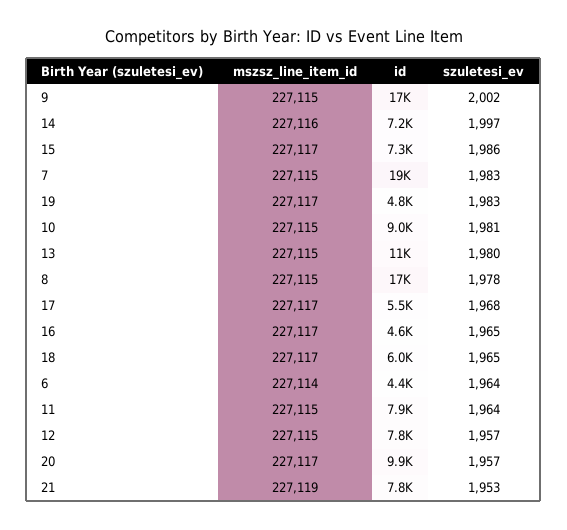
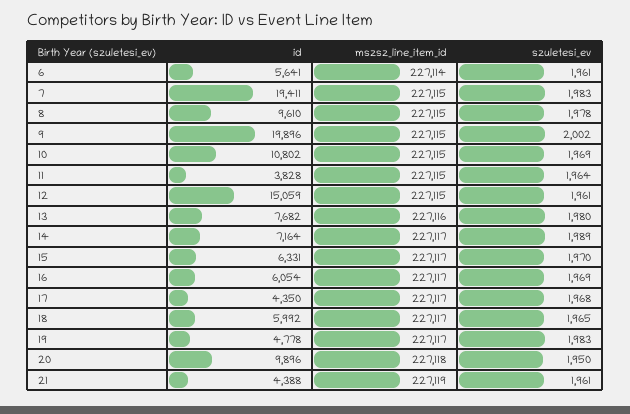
id, 9: 17000 -> 19896
mszsz_line_item_id, 14: 227116 -> 227117
szuletesi_ev, 14: 1997 -> 1989
id, 15: 7300 -> 6331
szuletesi_ev, 15: 1986 -> 1970
id, 10: 9000 -> 10802
szuletesi_ev, 10: 1981 -> 1969
mszsz_line_item_id, 13: 227115 -> 227116
id, 13: 11000 -> 7682
id, 8: 17000 -> 9610
id, 17: 5500 -> 4350
id, 16: 4600 -> 6054
szuletesi_ev, 16: 1965 -> 1969
id, 6: 4400 -> 5641
szuletesi_ev, 6: 1964 -> 1961
id, 11: 7900 -> 3828
id, 12: 7800 -> 15059
szuletesi_ev, 12: 1957 -> 1961
mszsz_line_item_id, 20: 227117 -> 227118
szuletesi_ev, 20: 1957 -> 1950
id, 21: 7800 -> 4388
szuletesi_ev, 21: 1953 -> 1961

